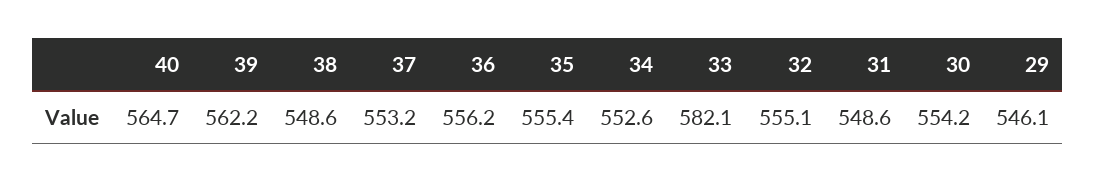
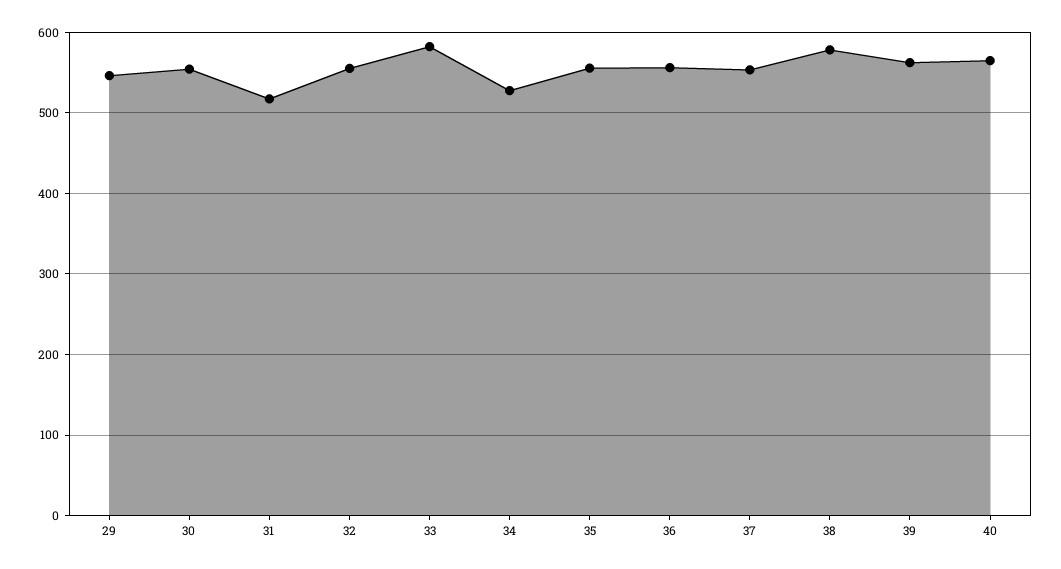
38: 548.6 -> 580
34: 552.6 -> 530
31: 548.6 -> 520

